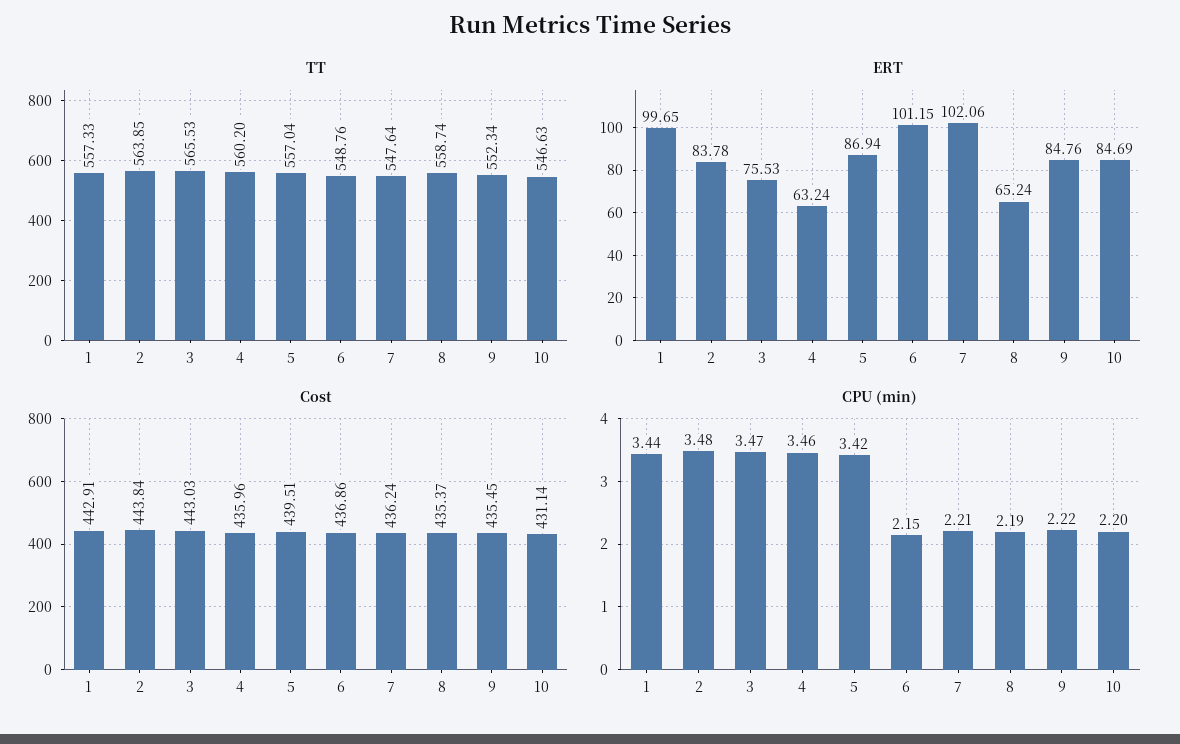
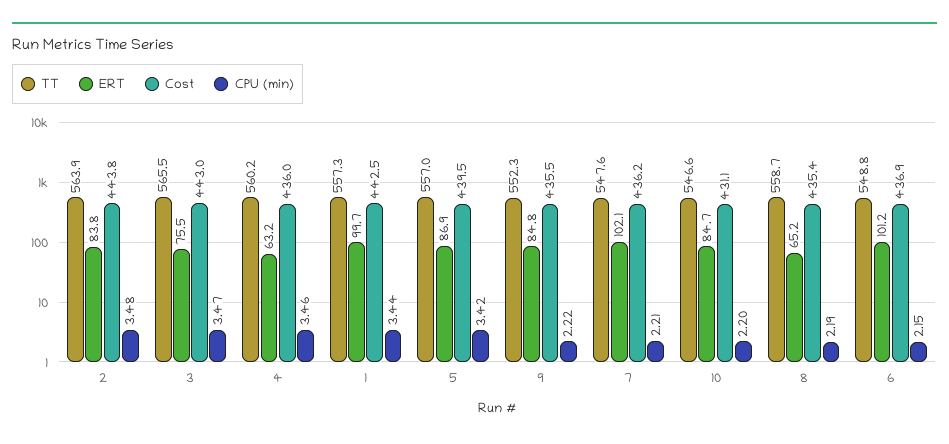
Cost, 1: 442.91 -> 442.5

